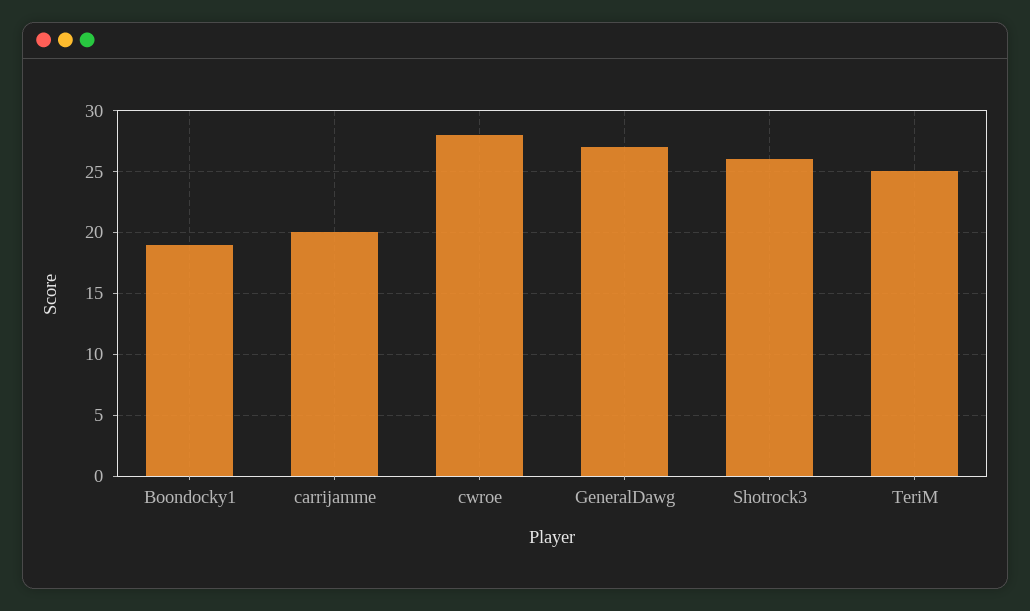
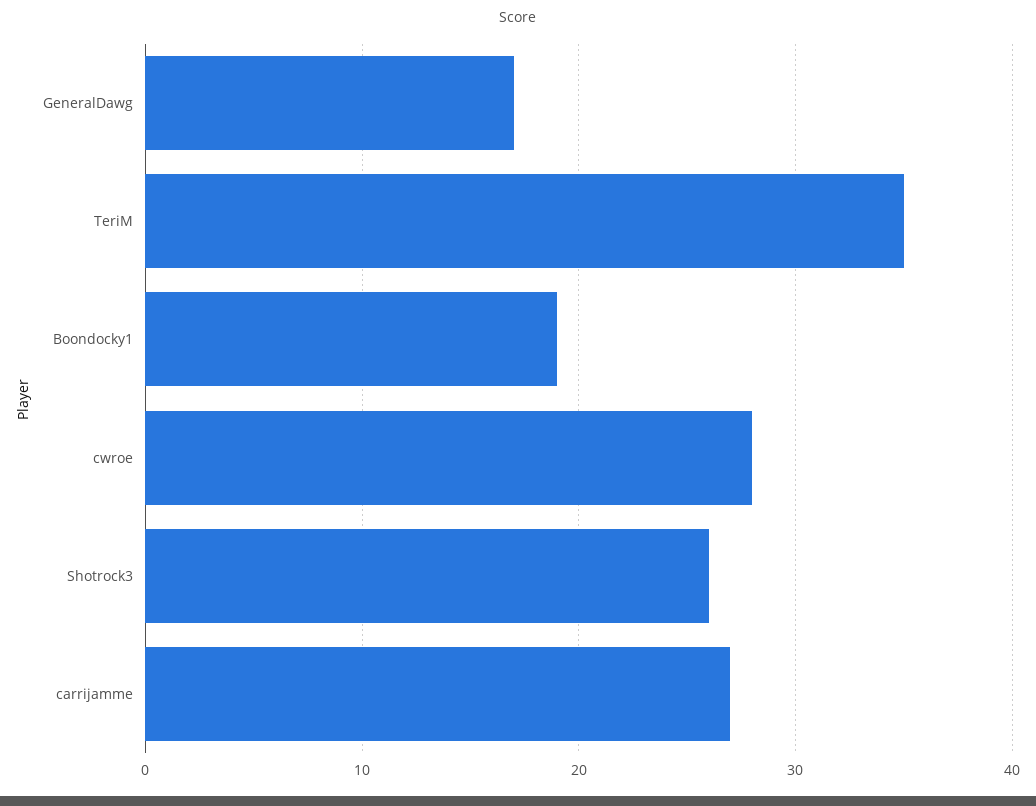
carrijamme: 20 -> 27
GeneralDawg: 27 -> 17
TeriM: 25 -> 35

